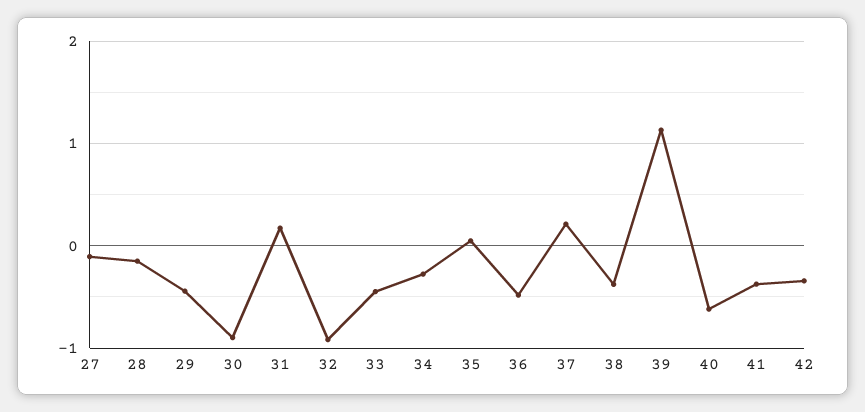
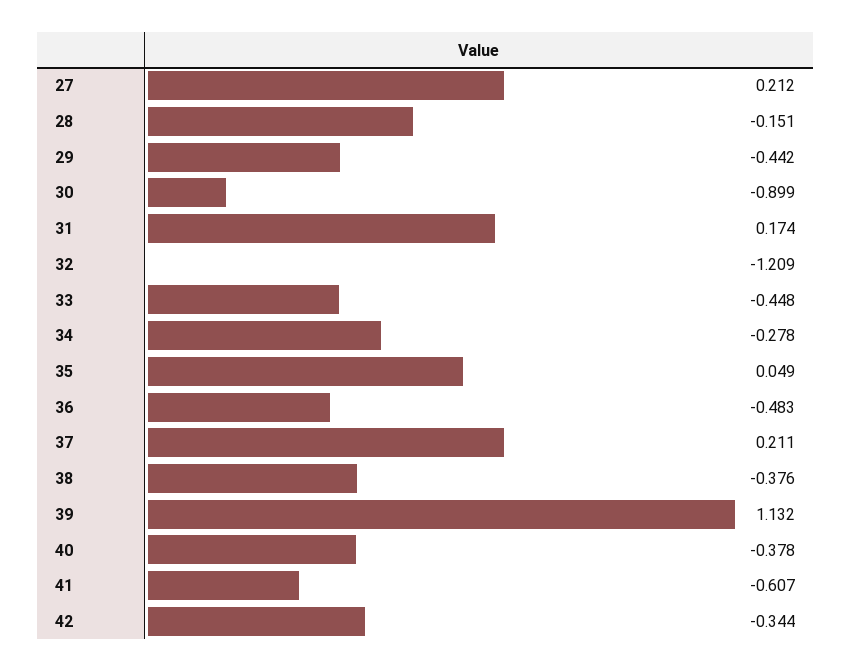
27: -0.1 -> 0.212
32: -0.9 -> -1.209
40: -0.6 -> -0.378
41: -0.4 -> -0.607

